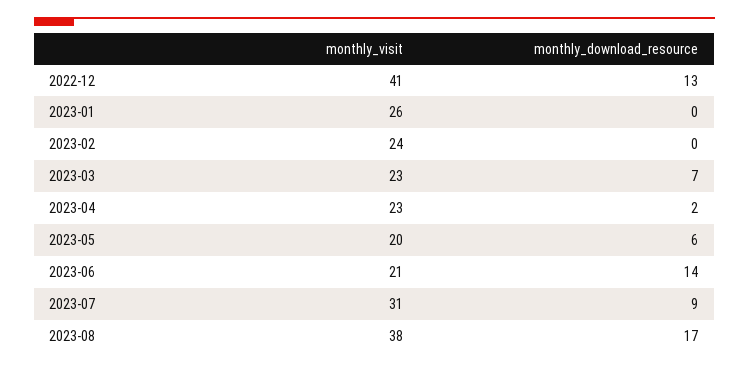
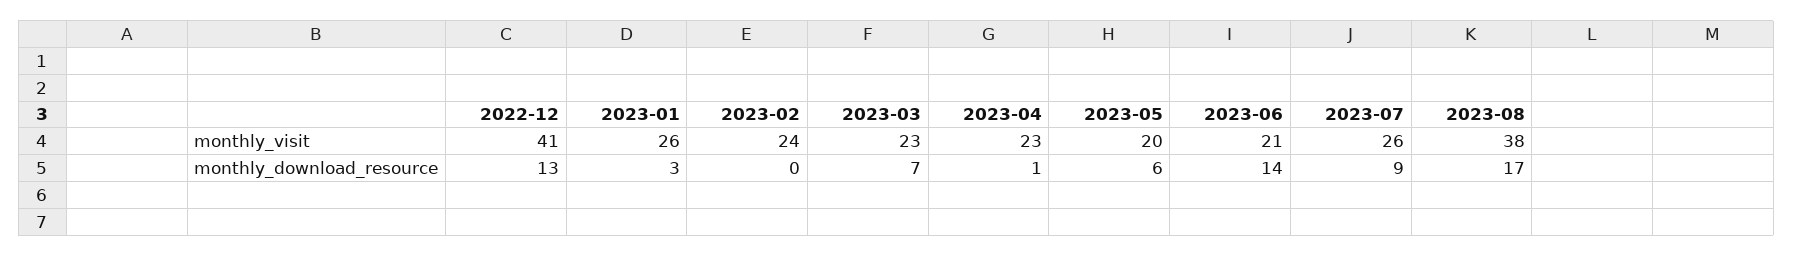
monthly_download_resource, 2023-01: 0 -> 3
monthly_download_resource, 2023-04: 2 -> 1
monthly_visit, 2023-07: 31 -> 26

